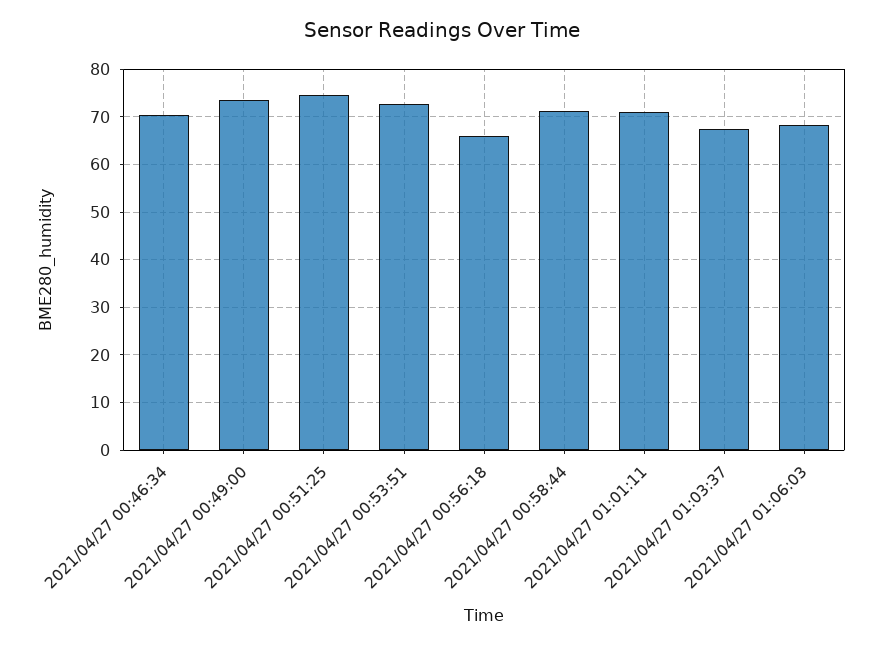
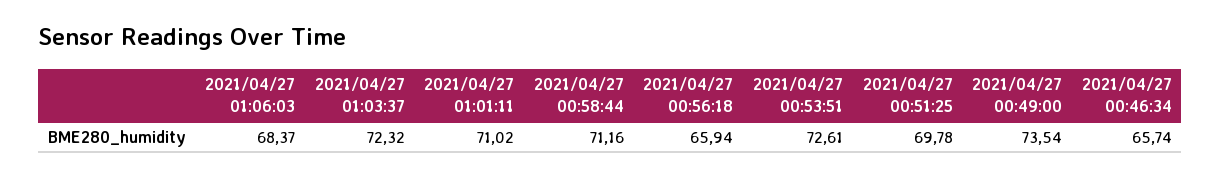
2021/04/27 00:46:34: 70 -> 65.74
2021/04/27 00:51:25: 74 -> 69.78
2021/04/27 01:03:37: 68 -> 72.32

